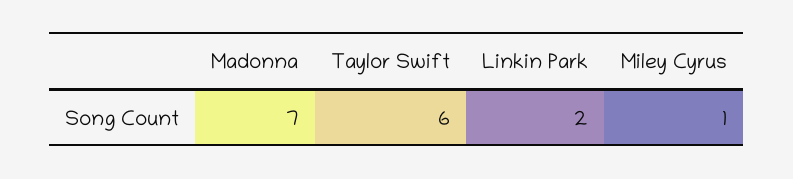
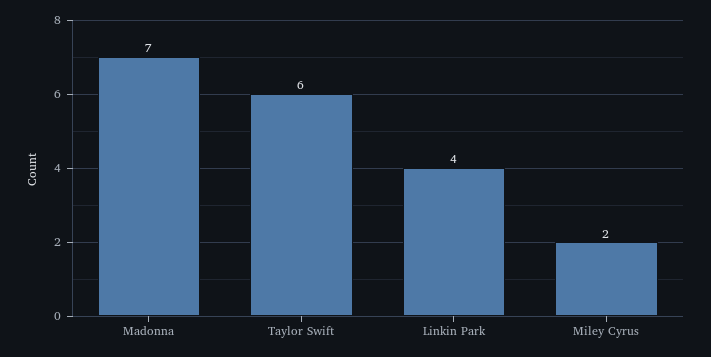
Linkin Park: 2 -> 4
Miley Cyrus: 1 -> 2

